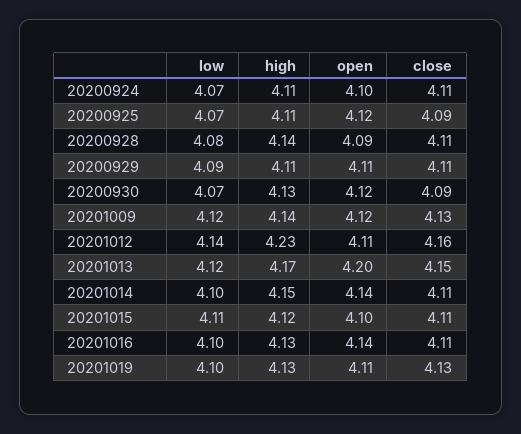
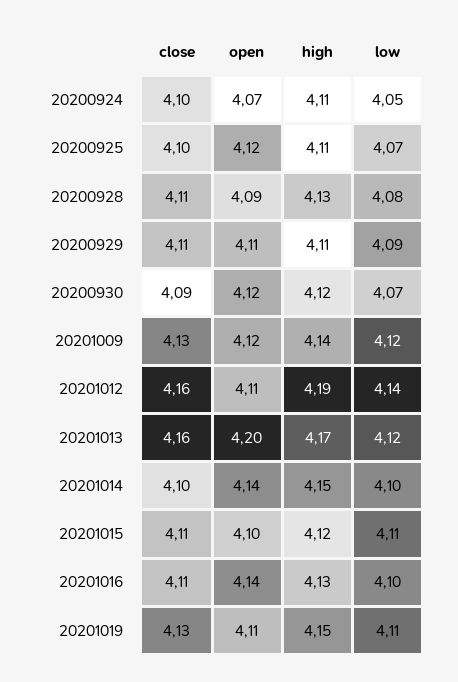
low, 20200924: 4.07 -> 4.05
open, 20200924: 4.1 -> 4.07
close, 20200924: 4.11 -> 4.1
close, 20200925: 4.09 -> 4.1
high, 20200928: 4.14 -> 4.13
high, 20200930: 4.13 -> 4.12
high, 20201012: 4.23 -> 4.19
close, 20201013: 4.15 -> 4.16
close, 20201014: 4.11 -> 4.1
low, 20201019: 4.1 -> 4.11
high, 20201019: 4.13 -> 4.15

